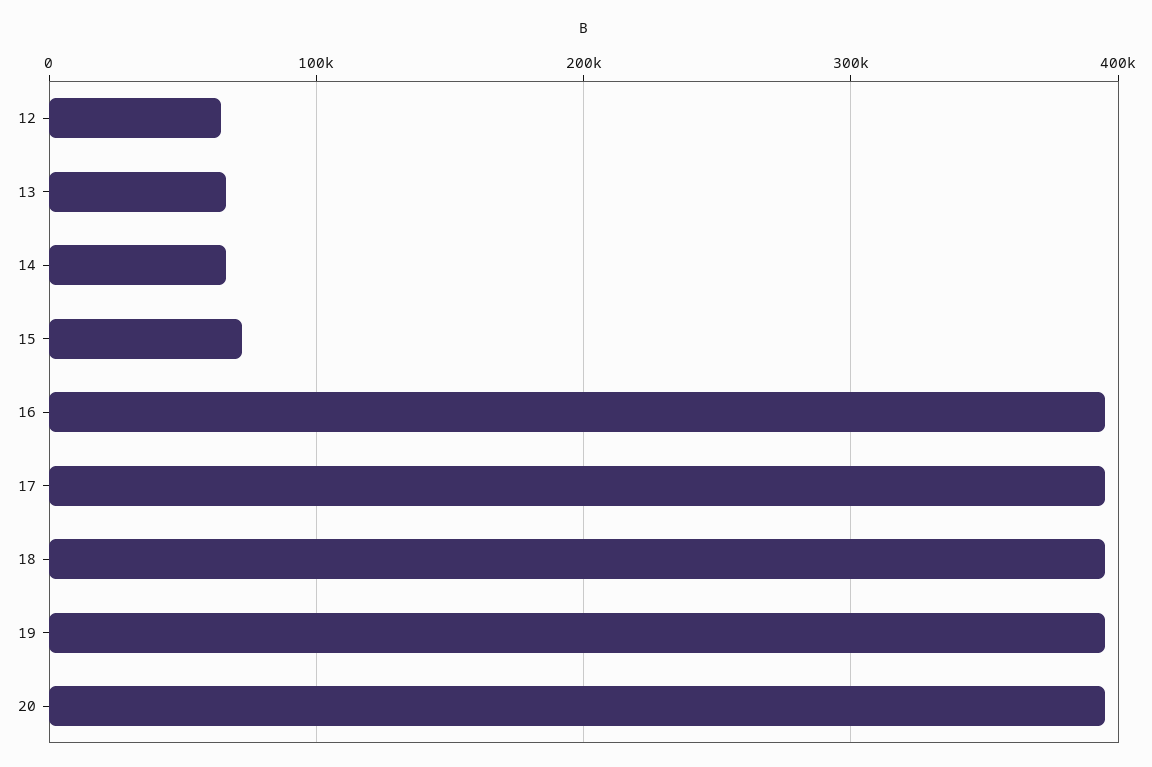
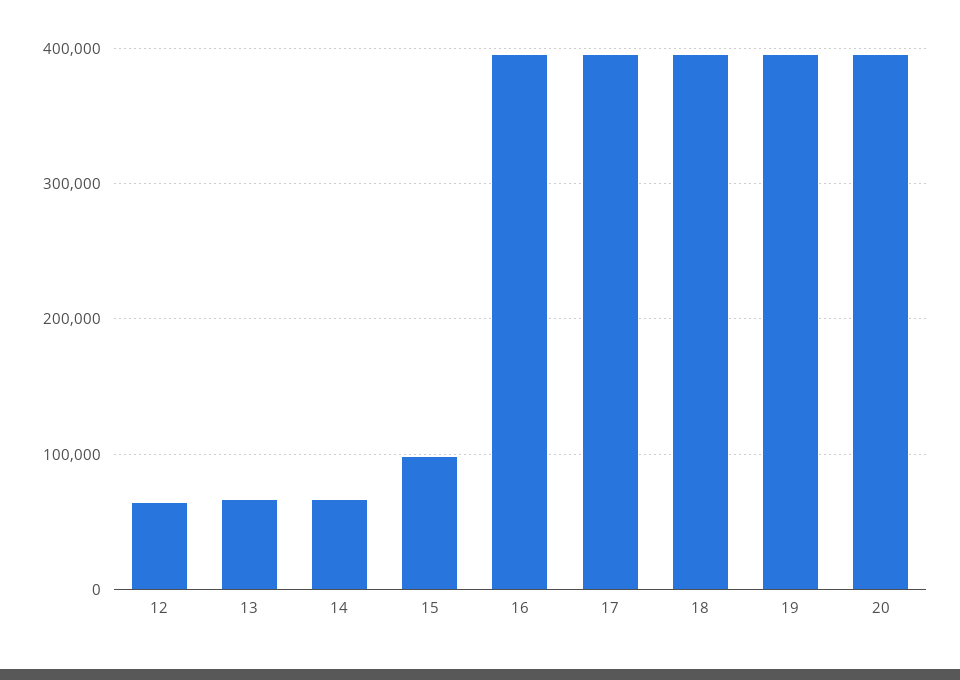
15: 70000 -> 100000

